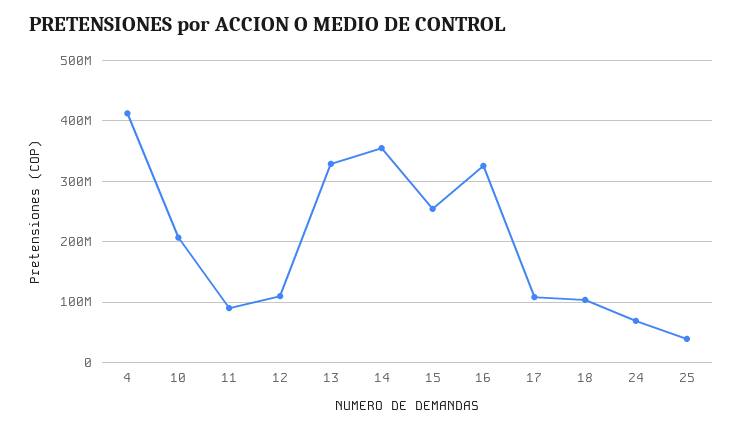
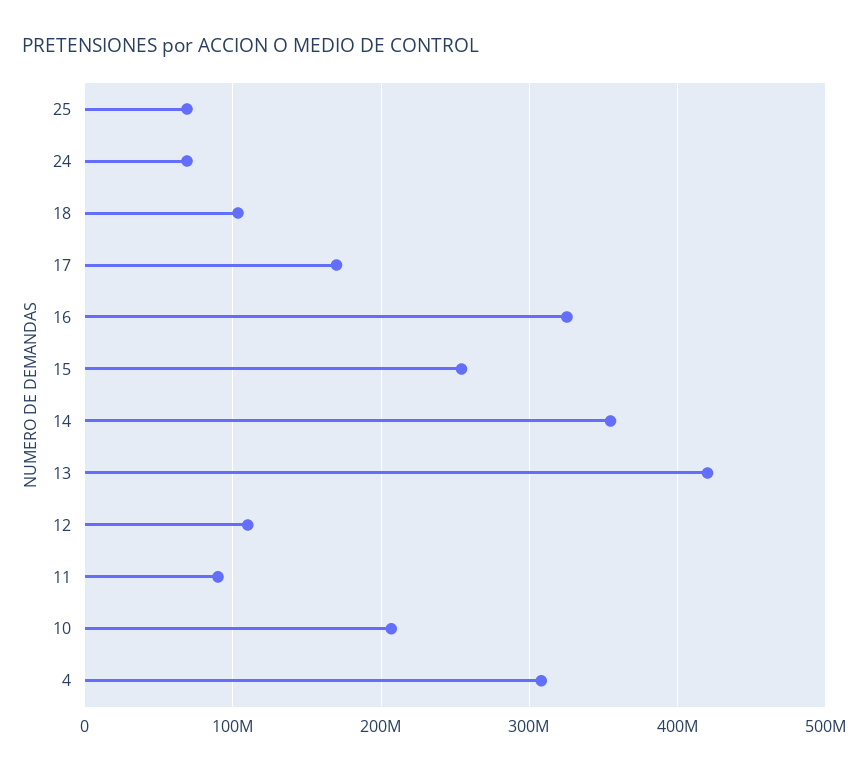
4: 410000000 -> 310000000
13: 330000000 -> 420000000
17: 110000000 -> 170000000
25: 40000000 -> 70000000

